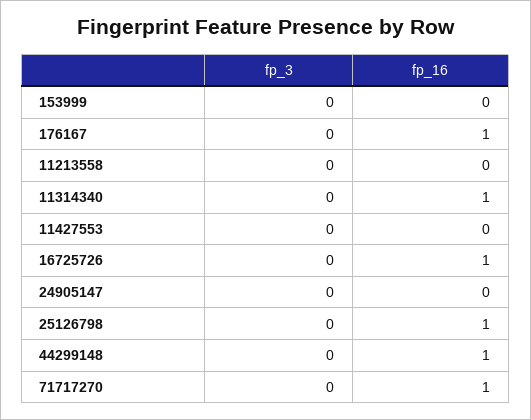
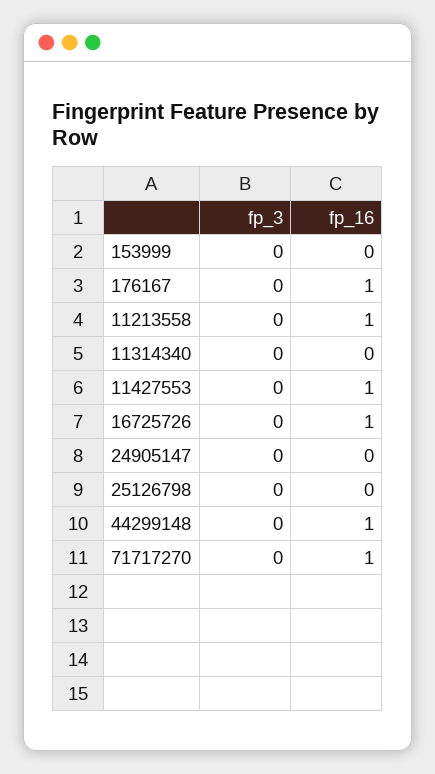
fp_16, 11213558: 0 -> 1
fp_16, 11314340: 1 -> 0
fp_16, 11427553: 0 -> 1
fp_16, 25126798: 1 -> 0

